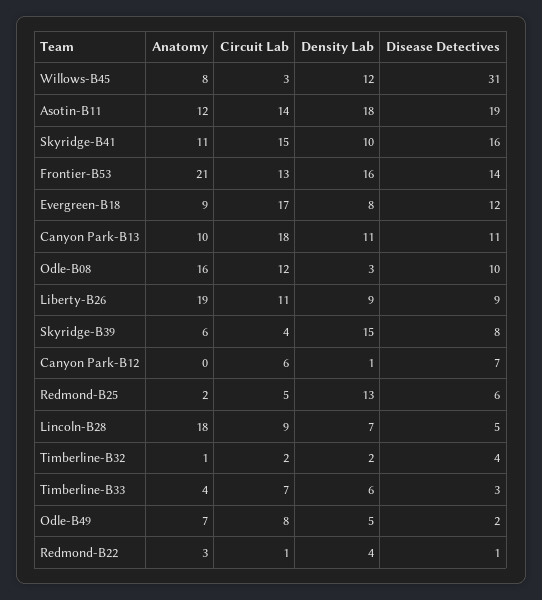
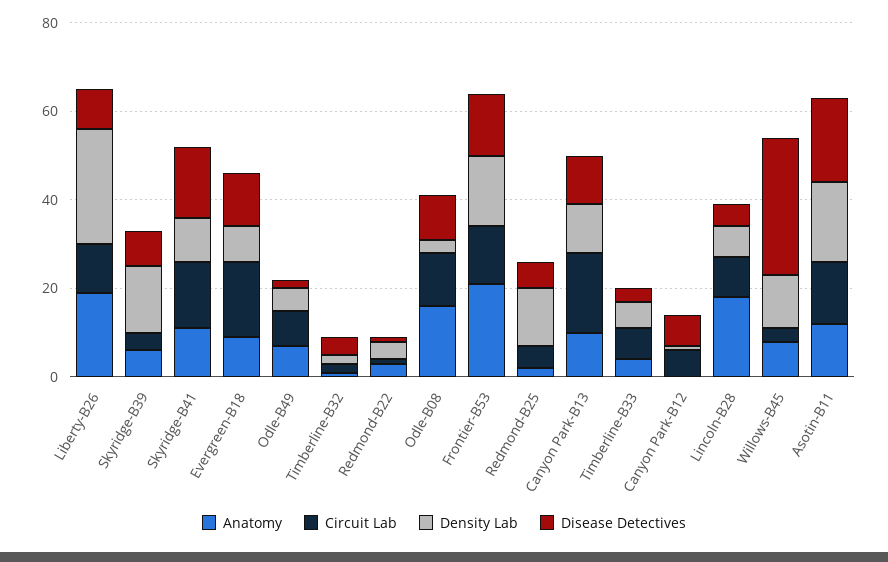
Density Lab, Liberty-B26: 9 -> 25

